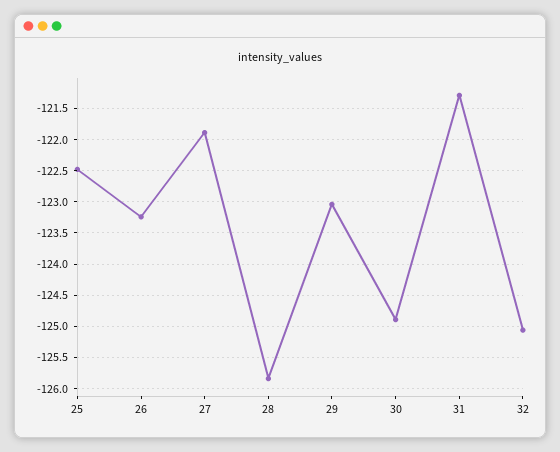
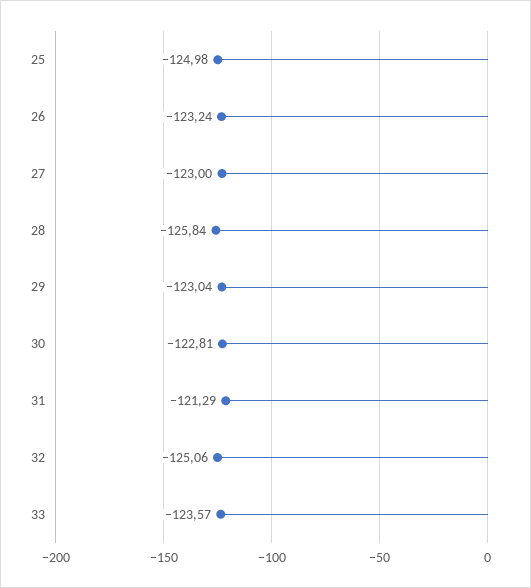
25: -122.5 -> -124.98
27: -121.9 -> -123
30: -124.9 -> -122.81
33: none -> -123.57

